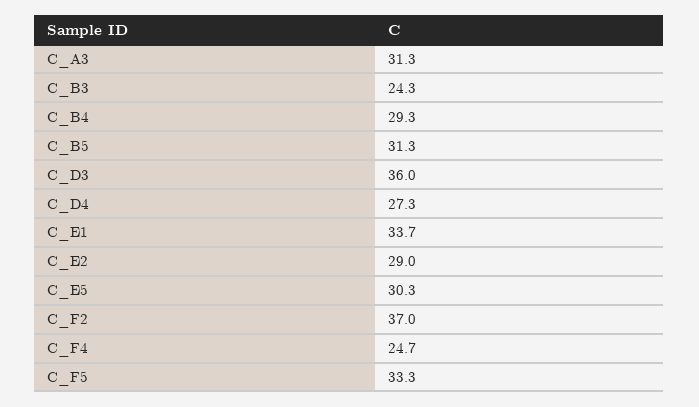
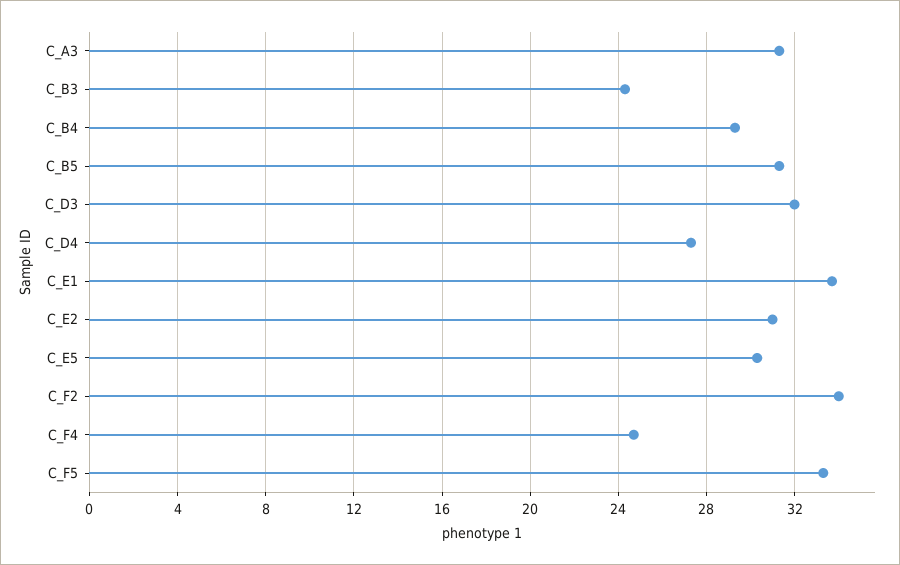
C_D3: 36 -> 32
C_E2: 29 -> 31
C_F2: 37 -> 34

